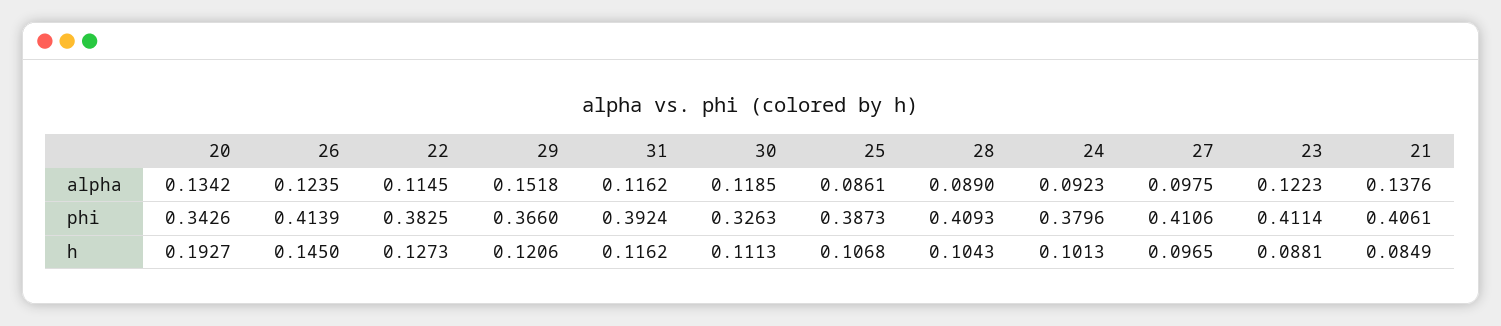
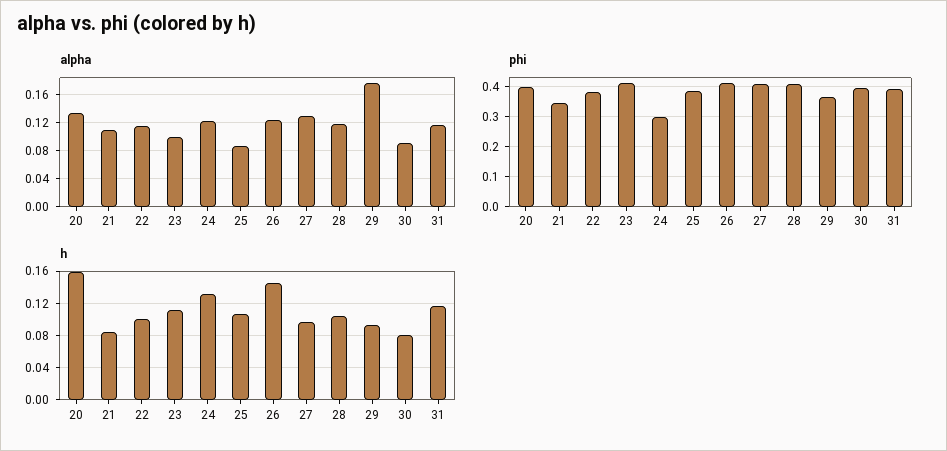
alpha, 29: 0.1518 -> 0.18
alpha, 30: 0.1185 -> 0.09
alpha, 28: 0.089 -> 0.12
alpha, 24: 0.0923 -> 0.12
alpha, 27: 0.0975 -> 0.13
alpha, 23: 0.1223 -> 0.1
alpha, 21: 0.1376 -> 0.11
phi, 20: 0.3426 -> 0.4
phi, 30: 0.3263 -> 0.4
phi, 24: 0.3796 -> 0.3
phi, 21: 0.4061 -> 0.35
h, 20: 0.1927 -> 0.16
h, 22: 0.1273 -> 0.1
h, 29: 0.1206 -> 0.09
h, 30: 0.1113 -> 0.08
h, 24: 0.1013 -> 0.13
h, 23: 0.0881 -> 0.11

